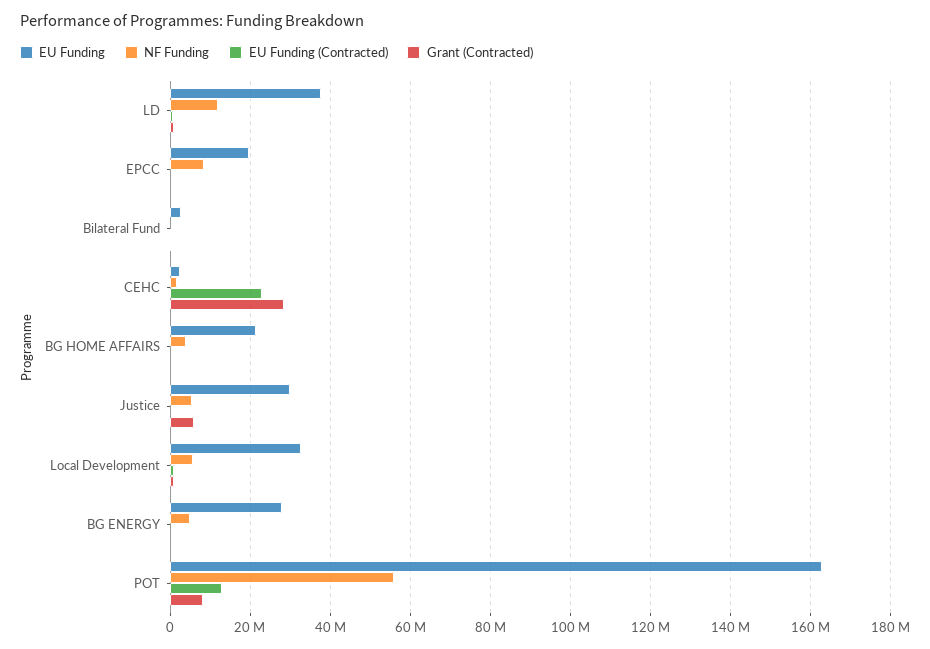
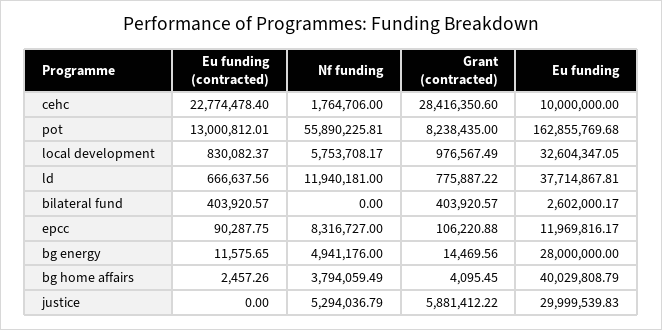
EU Funding, EPCC: 20000000 -> 11969816.17
EU Funding, CEHC: 2000000 -> 10000000
EU Funding, BG HOME AFFAIRS: 22000000 -> 40029808.79

